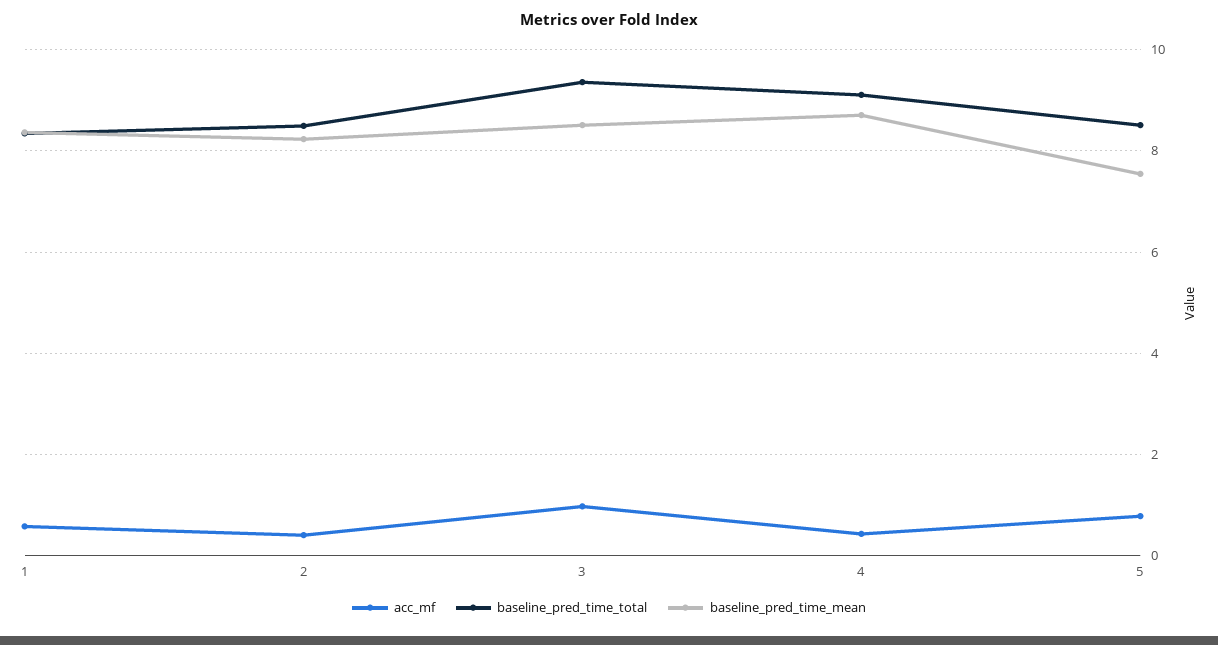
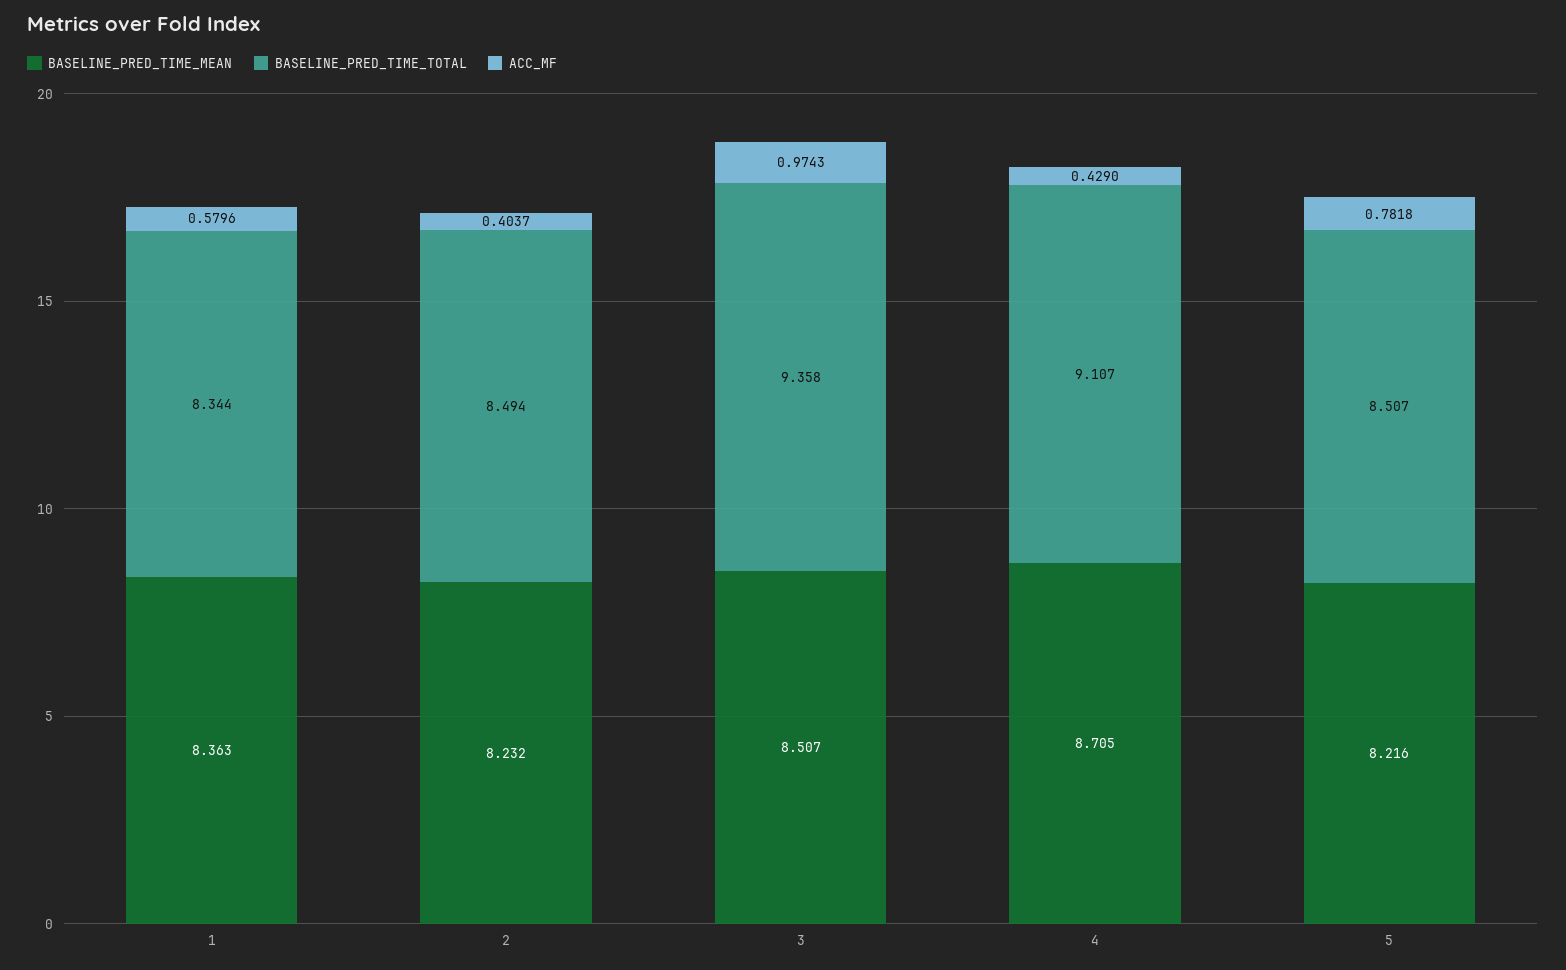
baseline_pred_time_mean, 5: 7.6 -> 8.216

